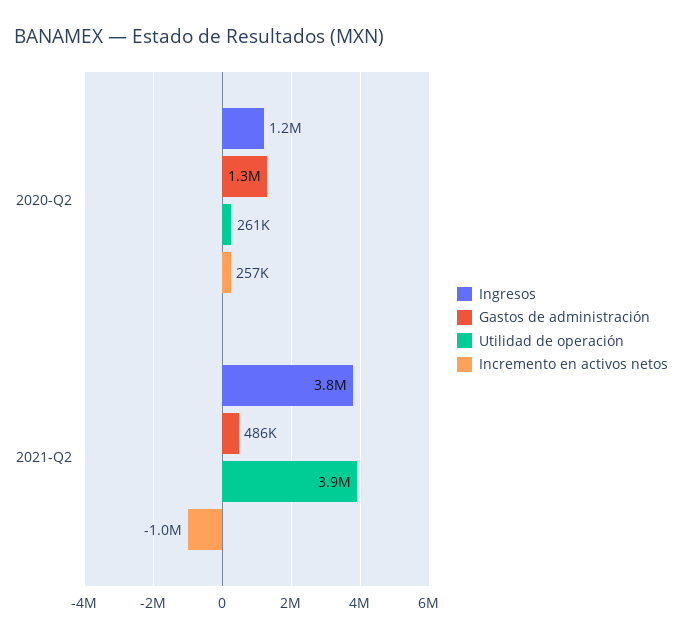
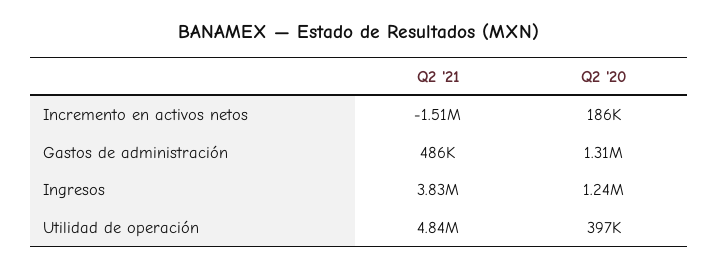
Utilidad de operación, 2020-Q2: 261000 -> 397000
Incremento en activos netos, 2020-Q2: 257000 -> 186000
Utilidad de operación, 2021-Q2: 3900000 -> 4840000
Incremento en activos netos, 2021-Q2: -1000000 -> -1510000

